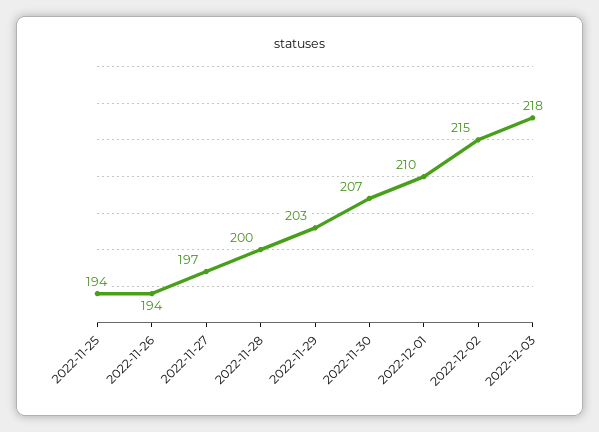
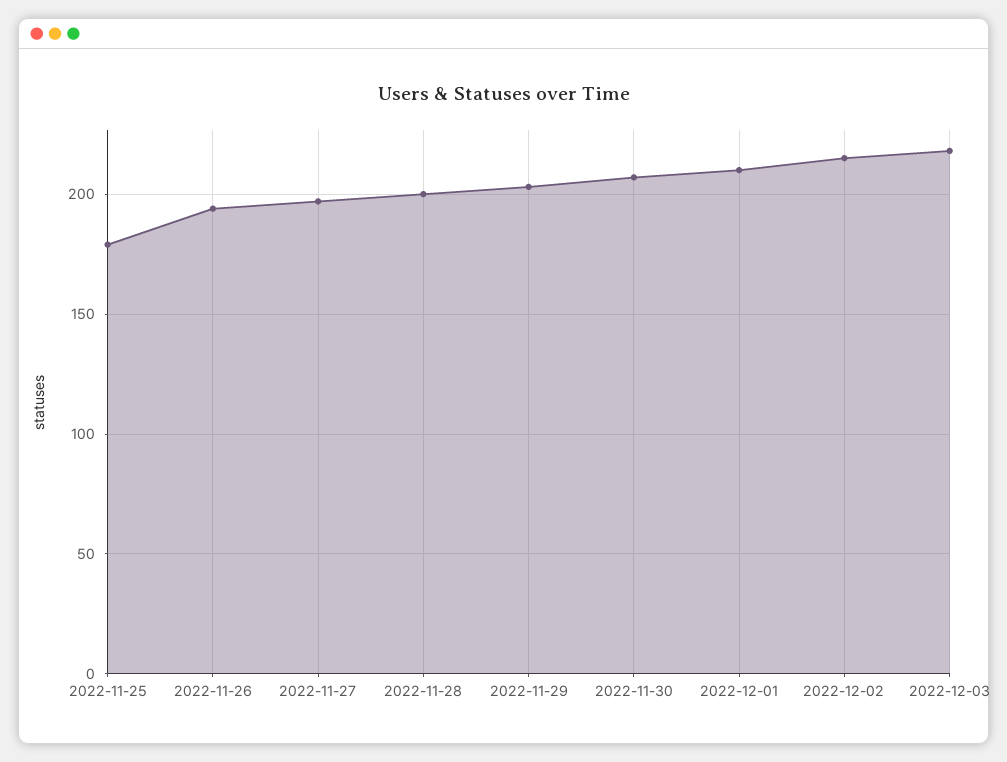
2022-11-25: 194 -> 180

